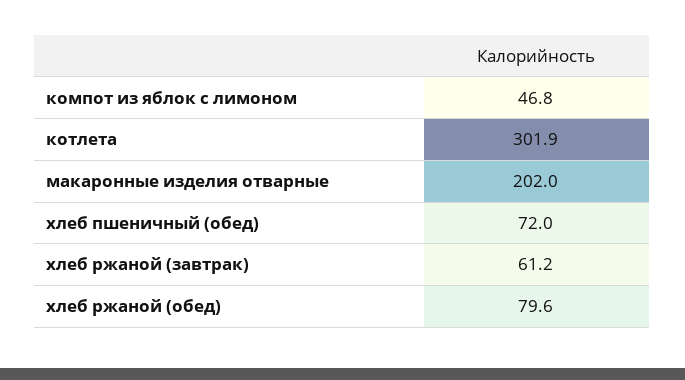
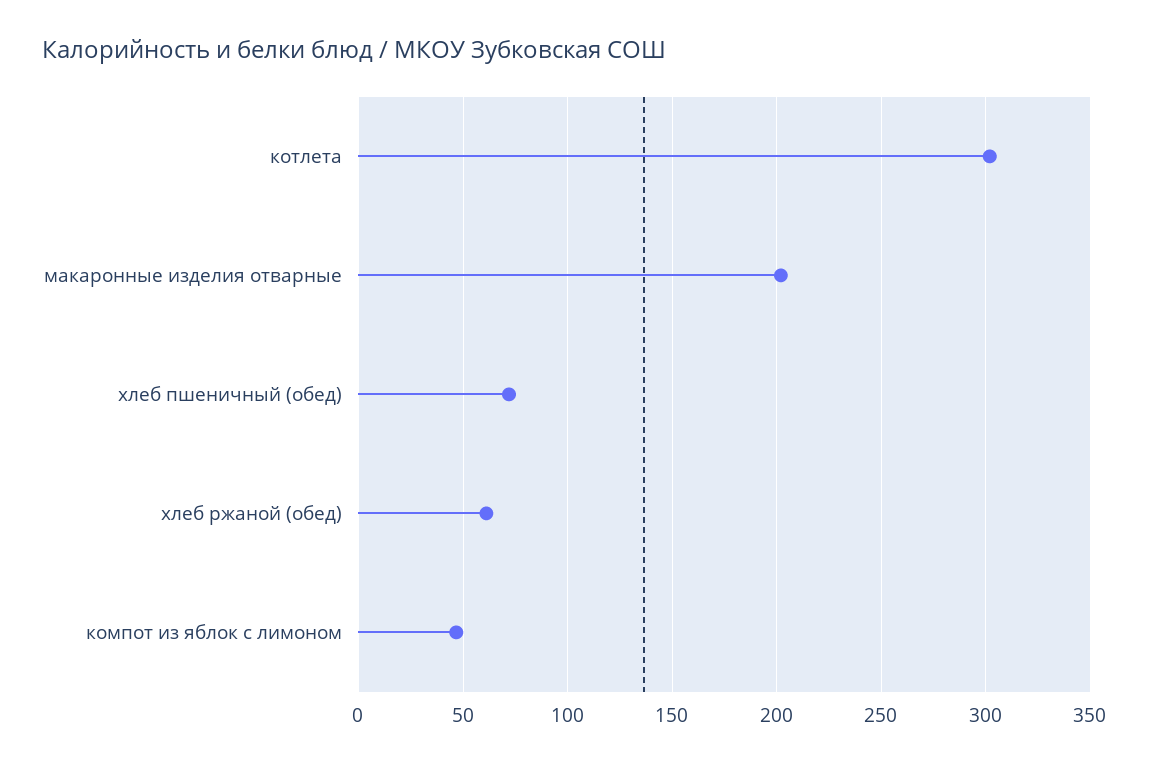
хлеб ржаной (завтрак): 61.2 -> none
хлеб ржаной (обед): 79.6 -> 60

